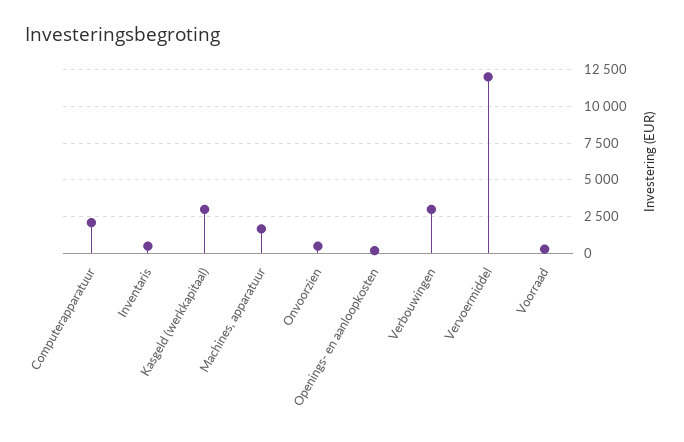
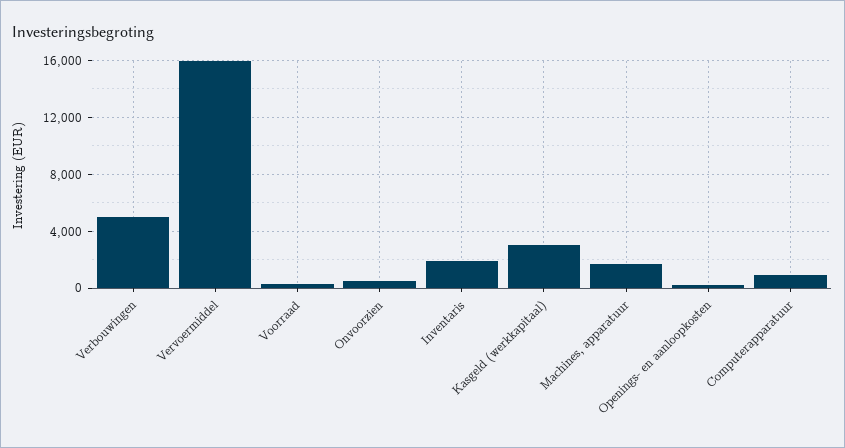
Computerapparatuur: 2000 -> 1000
Inventaris: 500 -> 2000
Verbouwingen: 3000 -> 5000
Vervoermiddel: 12000 -> 16000

